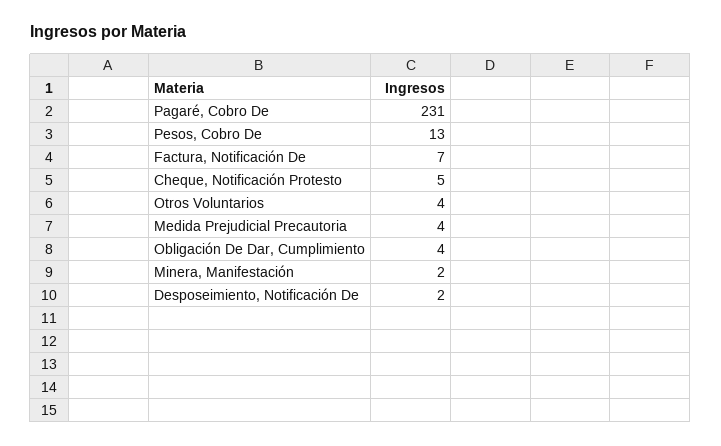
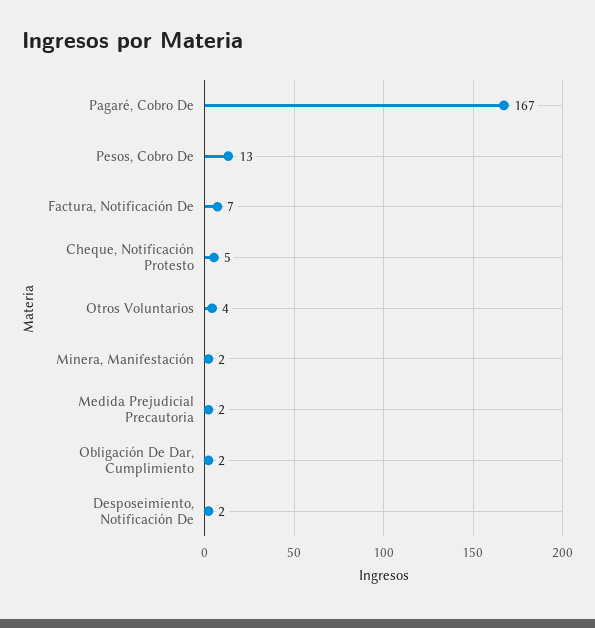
Pagaré, Cobro De: 231 -> 167
Medida Prejudicial Precautoria: 4 -> 2
Obligación De Dar, Cumplimiento: 4 -> 2

